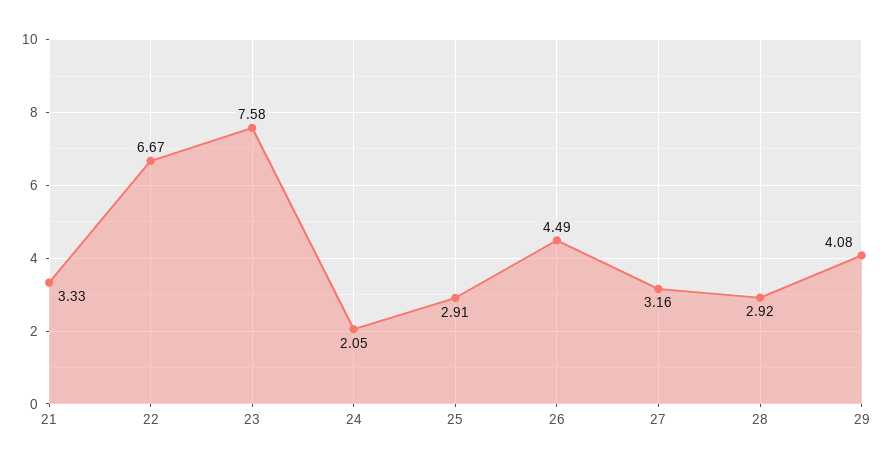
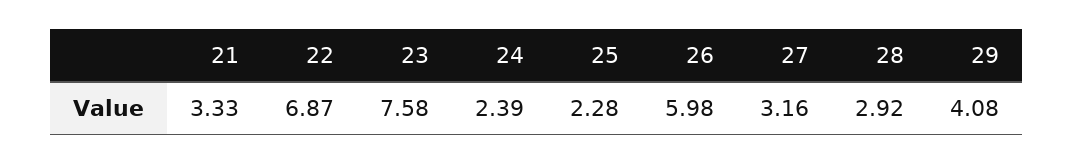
22: 6.67 -> 6.87
24: 2.05 -> 2.39
25: 2.91 -> 2.28
26: 4.49 -> 5.98

